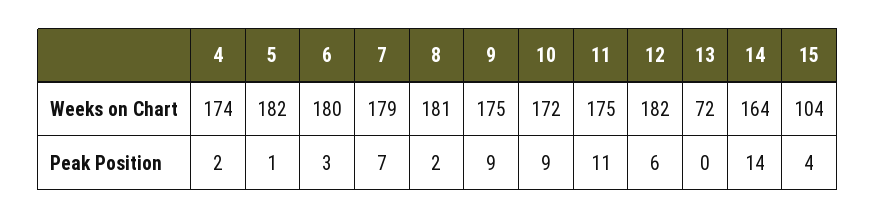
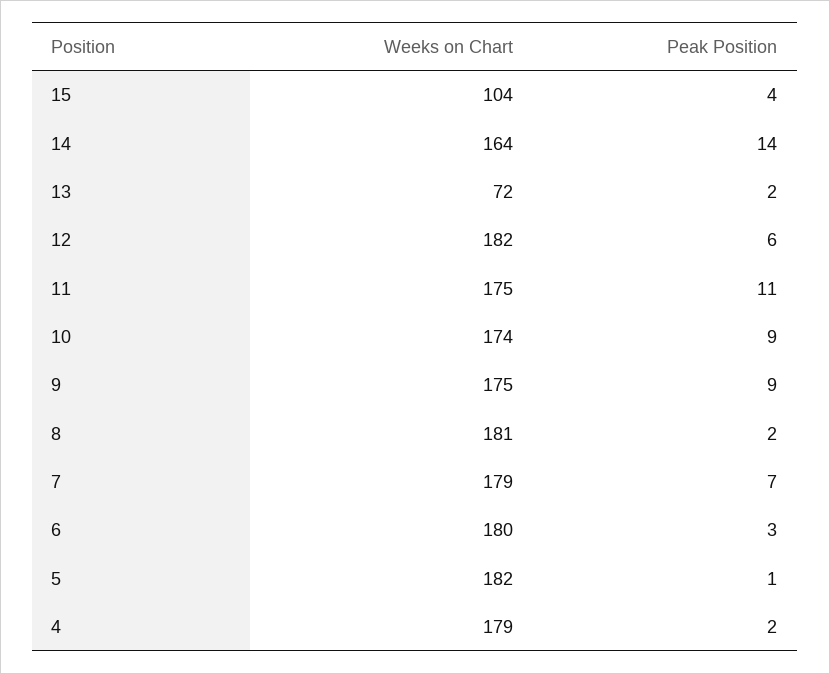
4, Weeks on Chart: 174 -> 179
10, Weeks on Chart: 172 -> 174
13, Peak Position: 0 -> 2

